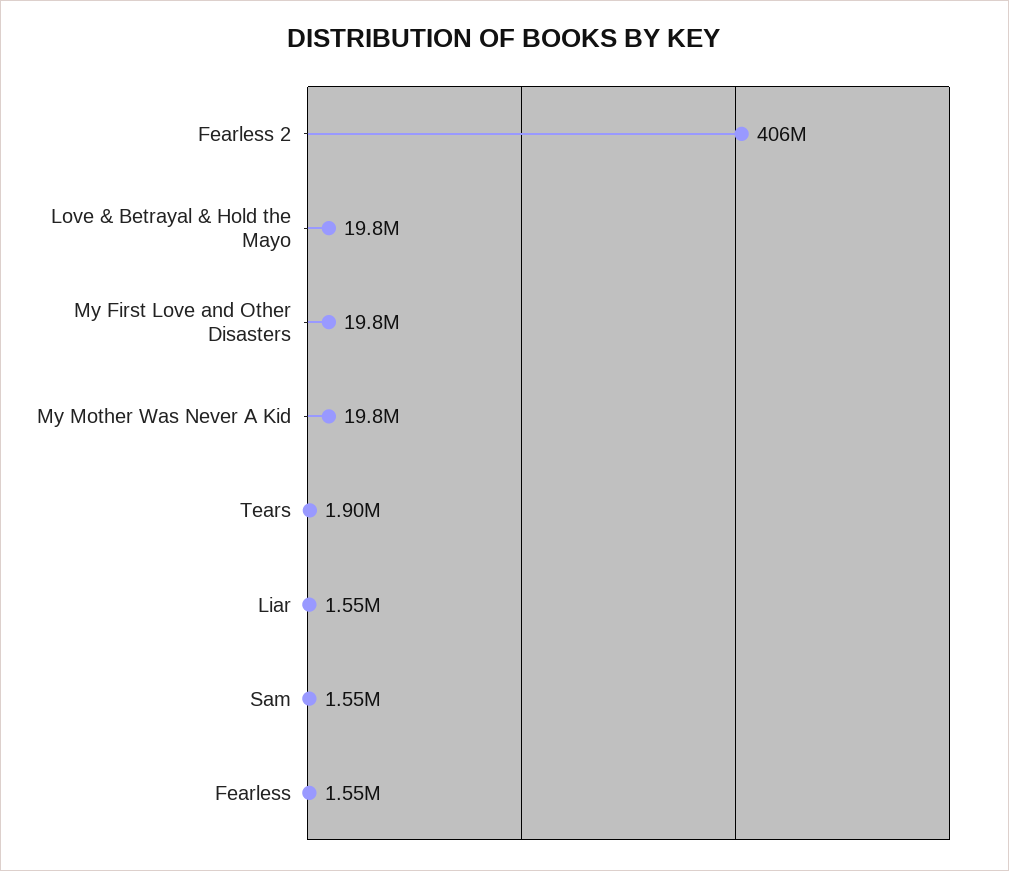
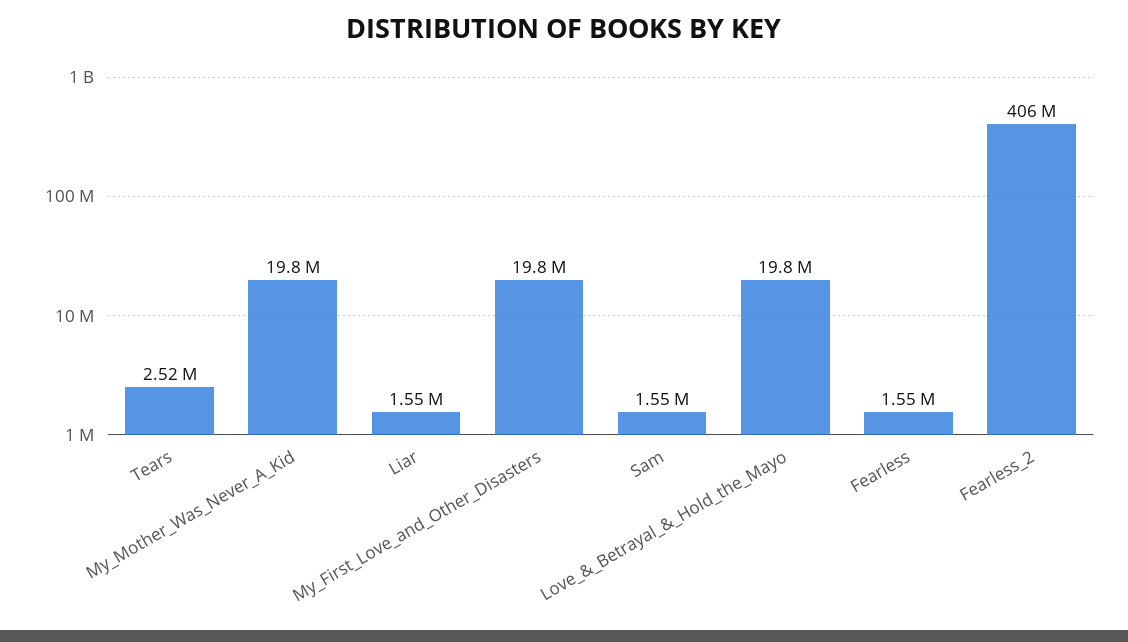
Tears: 1900000 -> 2520000

